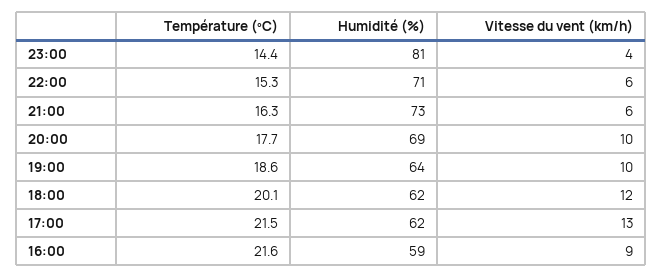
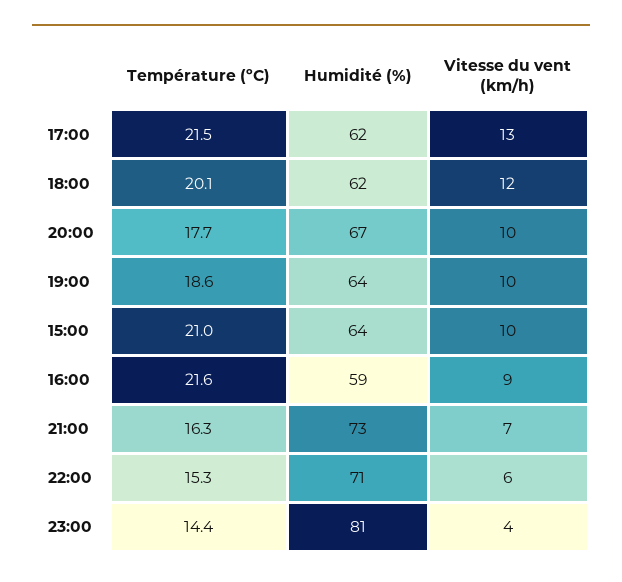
Vitesse du vent (km/h), 21:00: 6 -> 7
Humidité (%), 20:00: 69 -> 67
Température (ºC), 15:00: none -> 21
Humidité (%), 15:00: none -> 64
Vitesse du vent (km/h), 15:00: none -> 10

